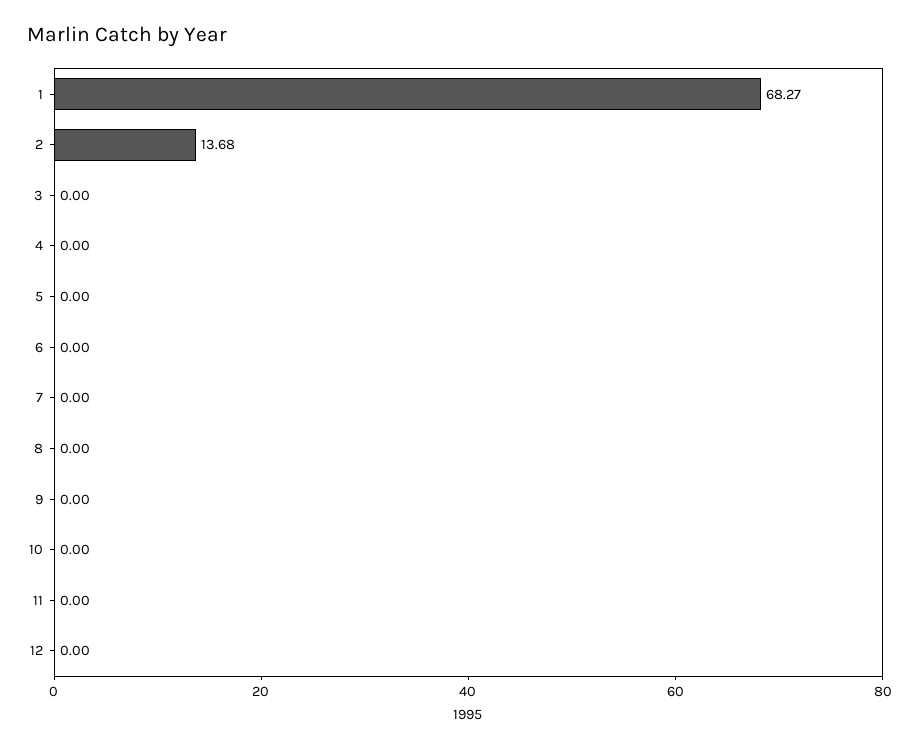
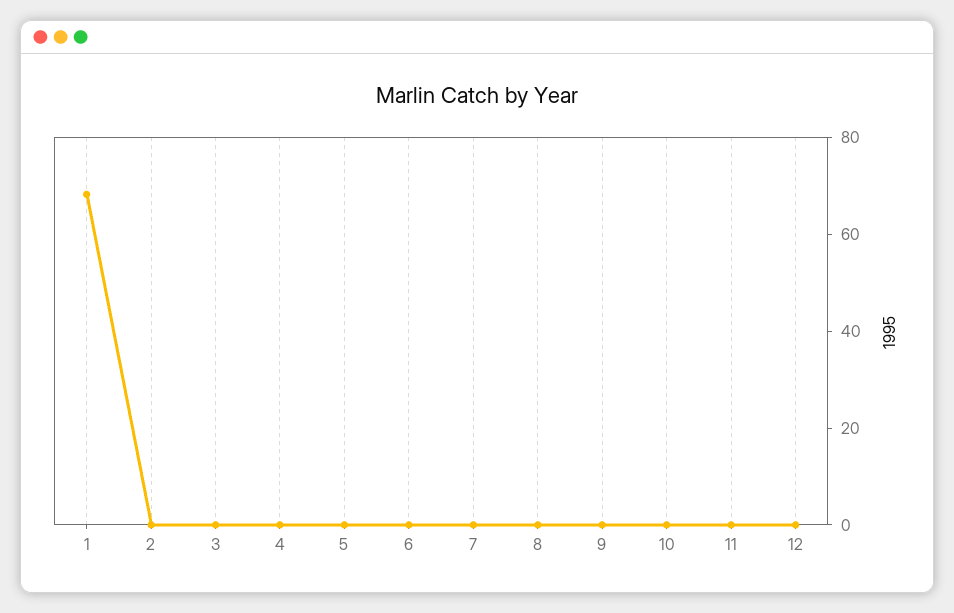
2: 13.68 -> 0

